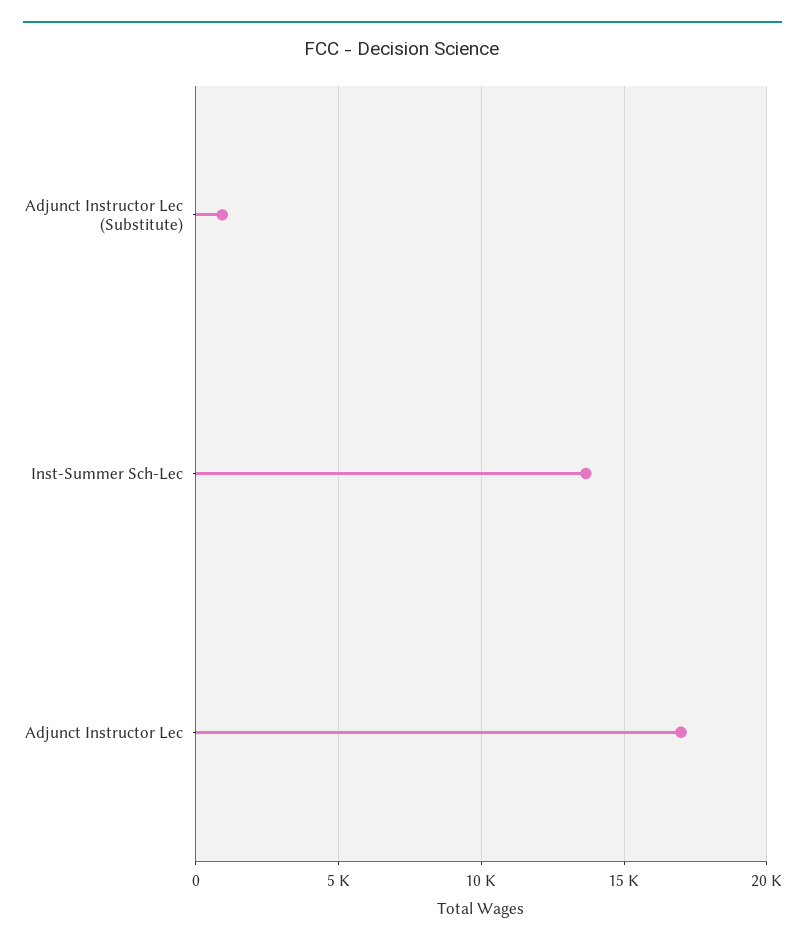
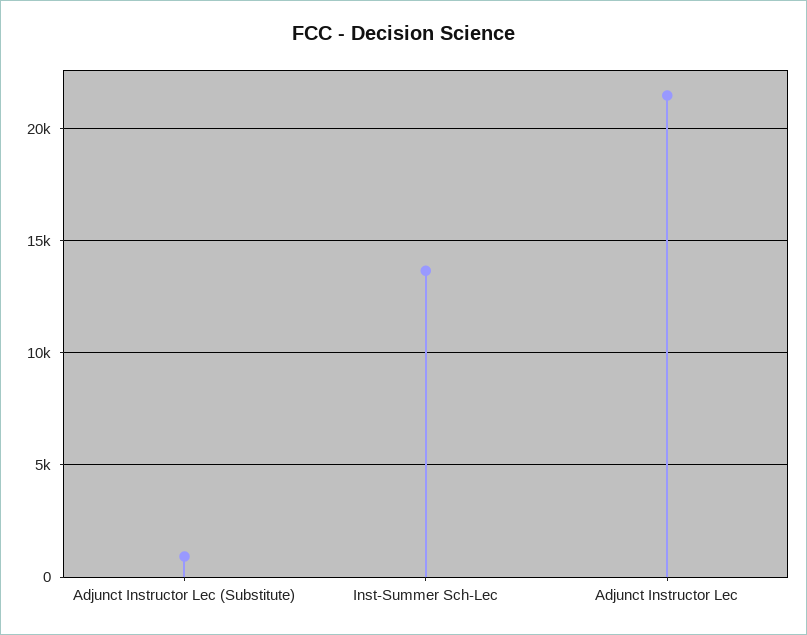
Adjunct Instructor Lec: 17000 -> 21500

